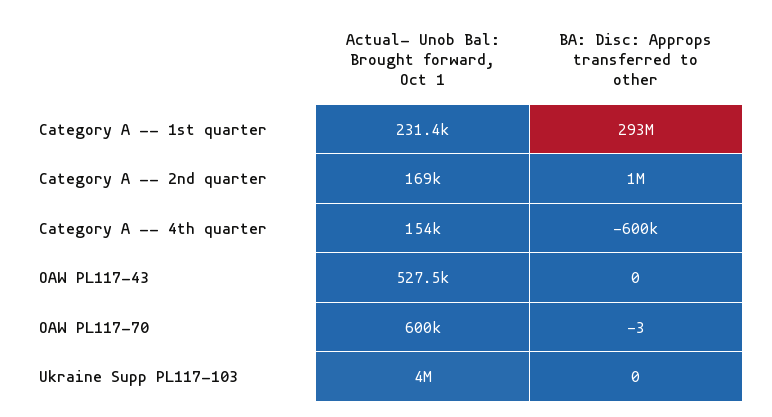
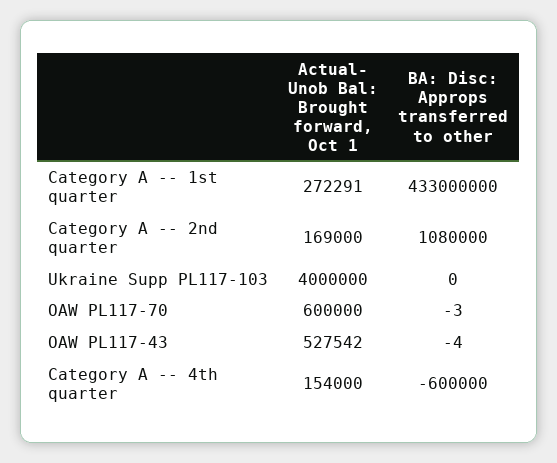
Actual- Unob Bal: Brought forward, Oct 1, Category A -- 1st quarter: 231400 -> 272291
BA: Disc: Approps transferred to other, Category A -- 1st quarter: 293000000 -> 433000000
BA: Disc: Approps transferred to other, Category A -- 2nd quarter: 1000000 -> 1080000
BA: Disc: Approps transferred to other, OAW PL117-43: 0 -> -4

